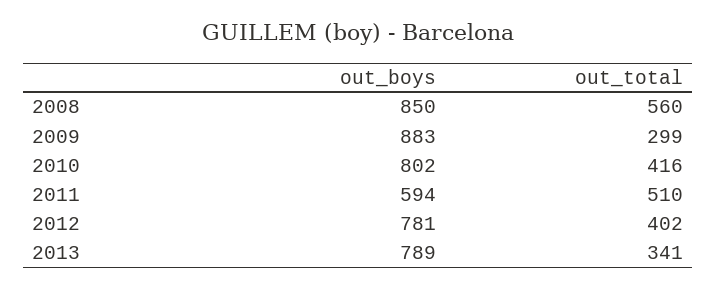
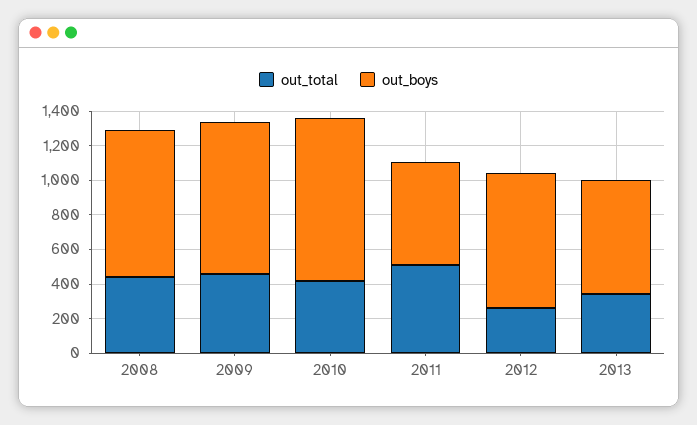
out_total, 2008: 560 -> 450
out_total, 2009: 299 -> 450
out_boys, 2010: 802 -> 950
out_total, 2012: 402 -> 250
out_boys, 2013: 789 -> 650

